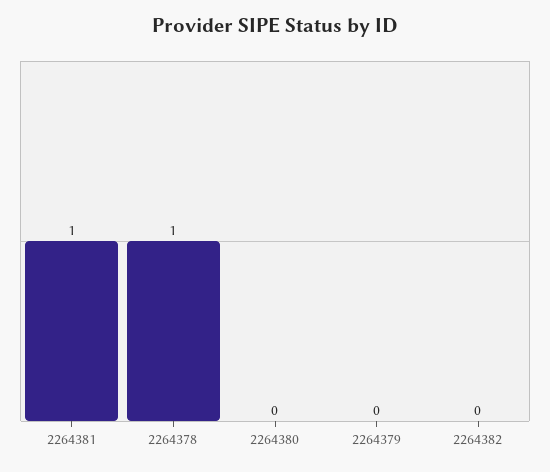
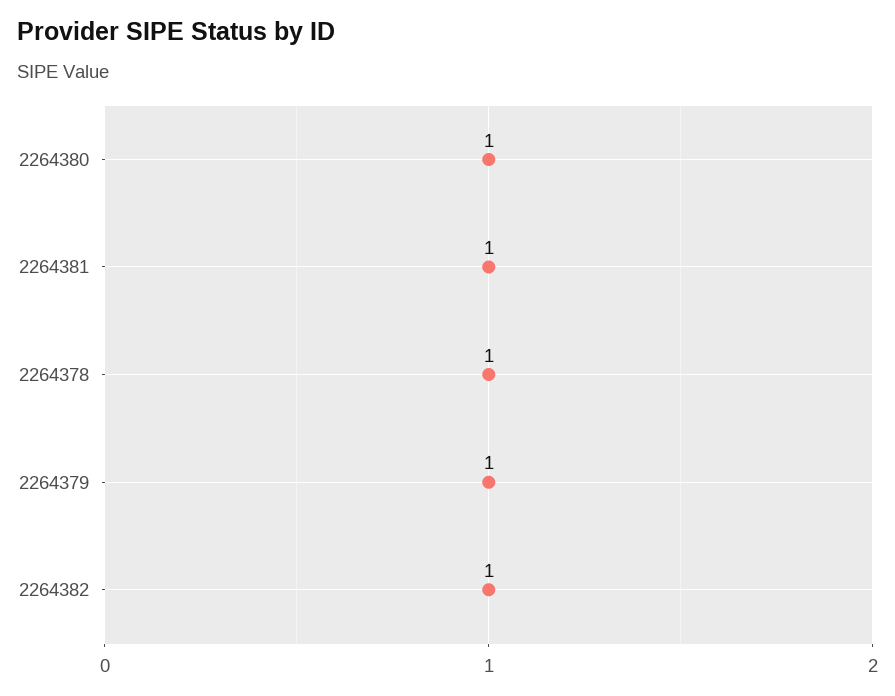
2264380: 0 -> 1
2264379: 0 -> 1
2264382: 0 -> 1

